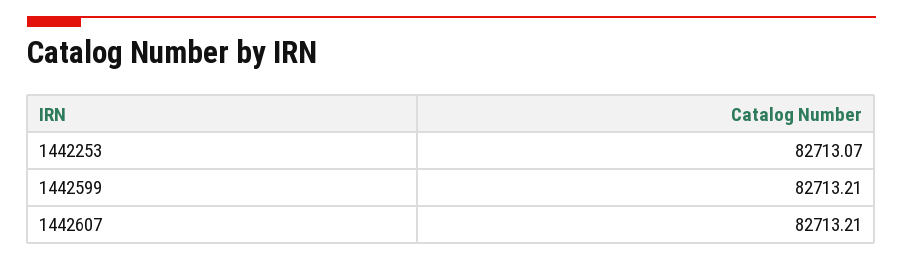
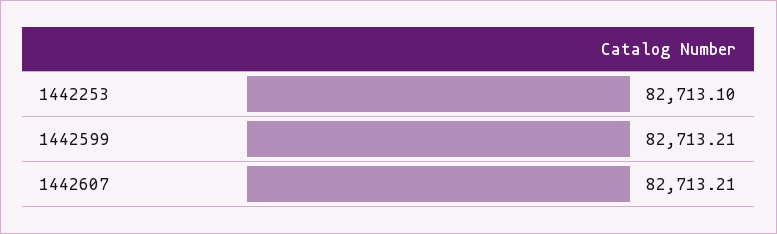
1442253: 82713.07 -> 82713.1

